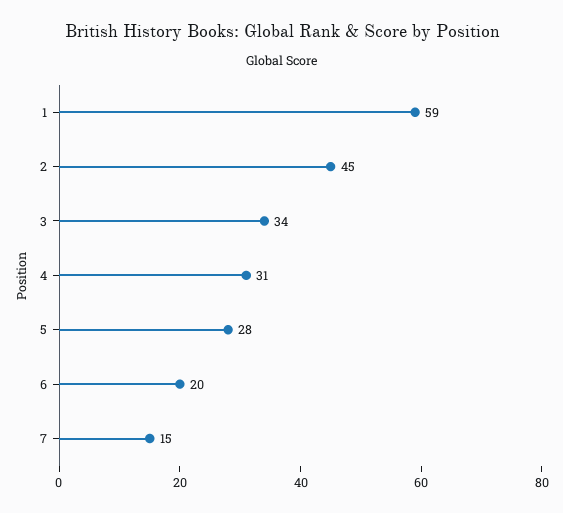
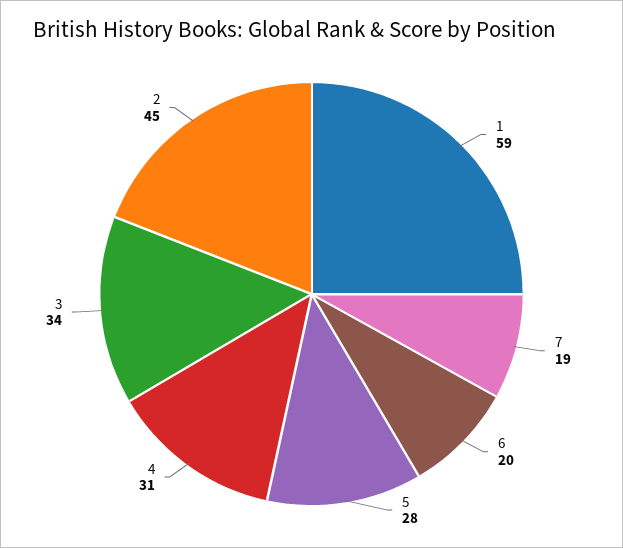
7: 15 -> 19

